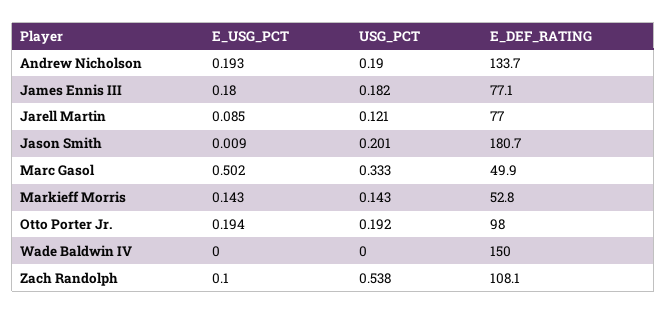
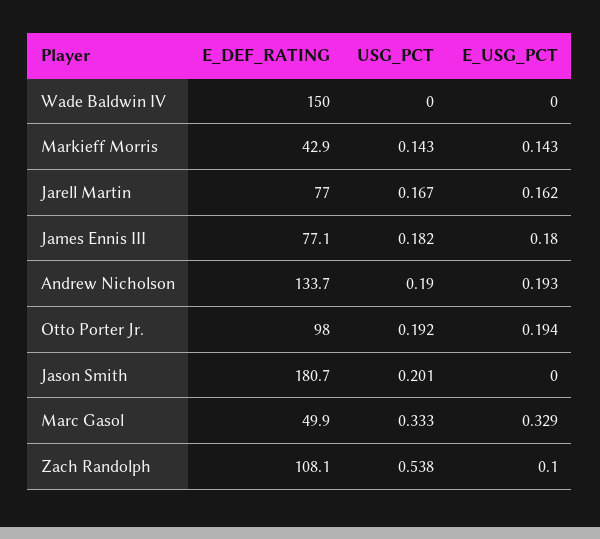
E_USG_PCT, Jarell Martin: 0.085 -> 0.162
USG_PCT, Jarell Martin: 0.121 -> 0.167
E_USG_PCT, Jason Smith: 0.009 -> 0
E_USG_PCT, Marc Gasol: 0.502 -> 0.329
E_DEF_RATING, Markieff Morris: 52.8 -> 42.9

